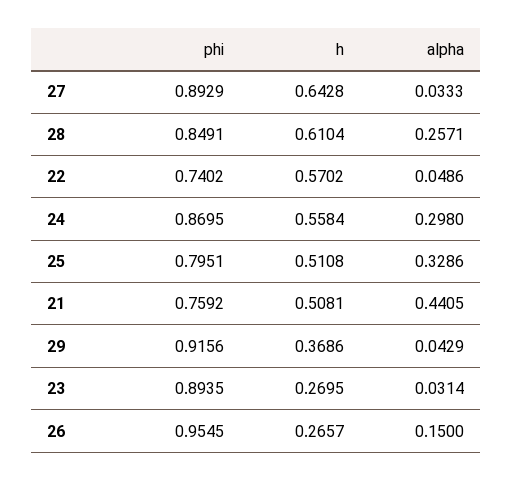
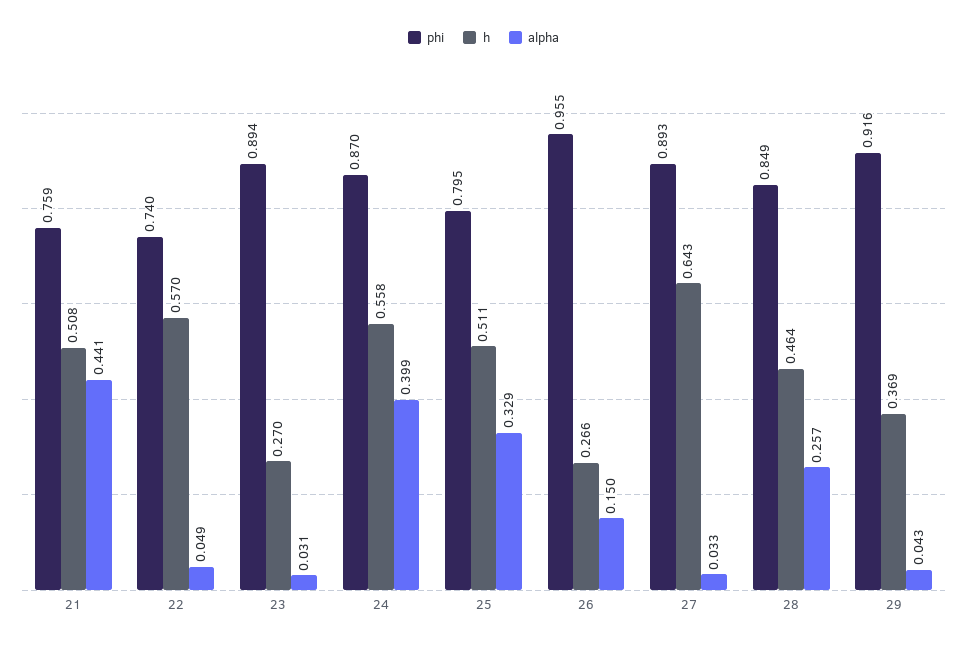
h, 28: 0.6104 -> 0.464
alpha, 24: 0.298 -> 0.399

